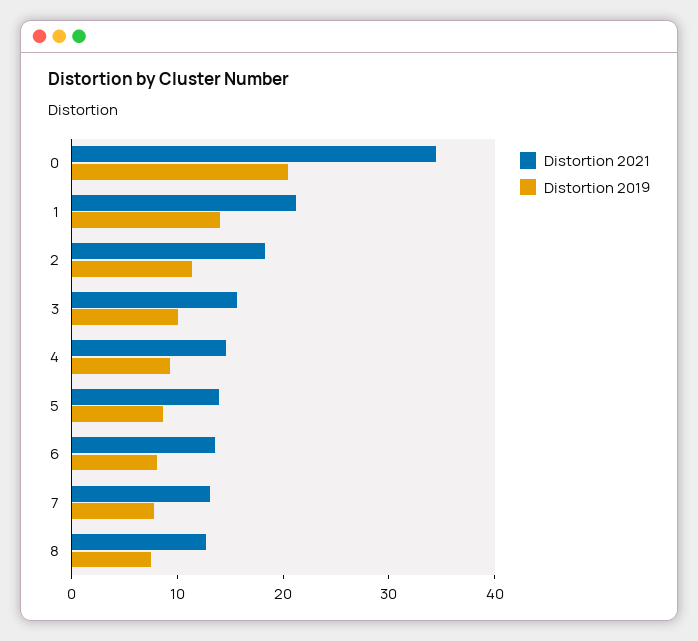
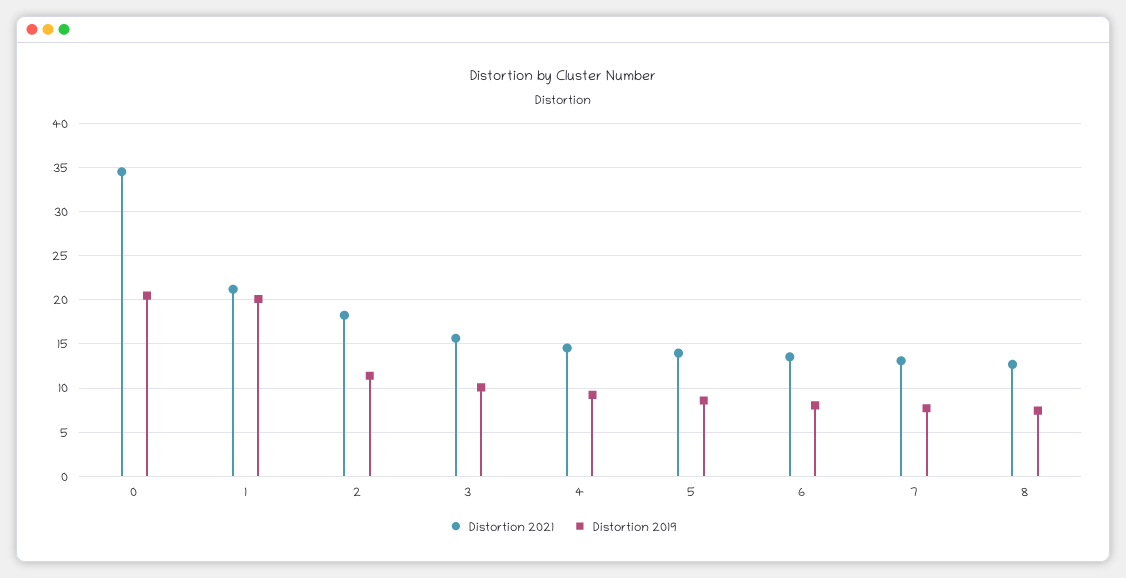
Distortion 2019, 1: 14 -> 20

